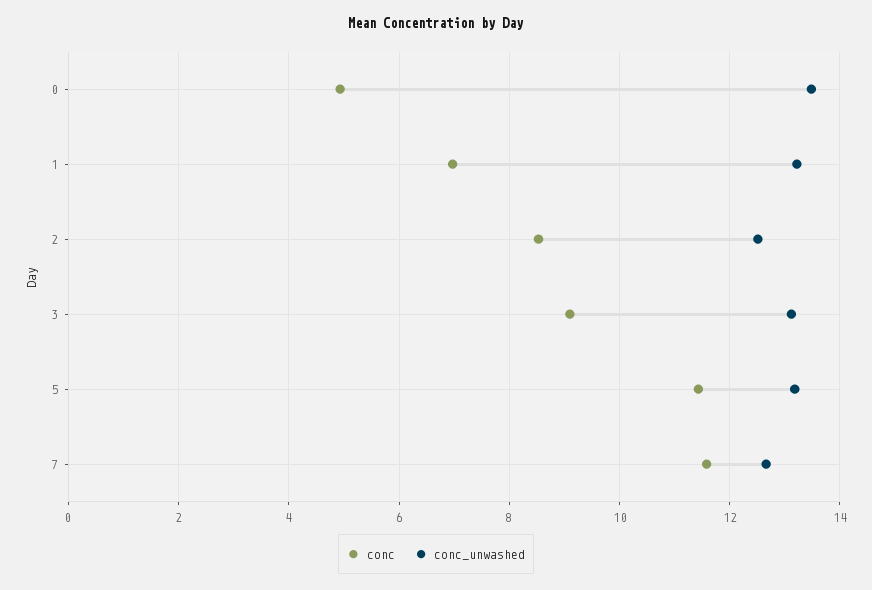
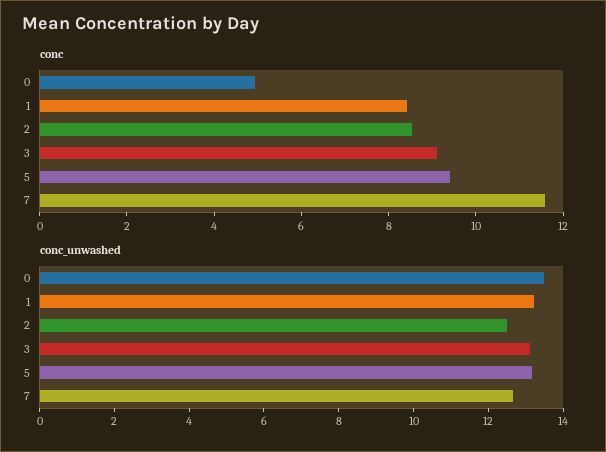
conc, 1: 7 -> 8.5
conc, 5: 11.4 -> 9.5

